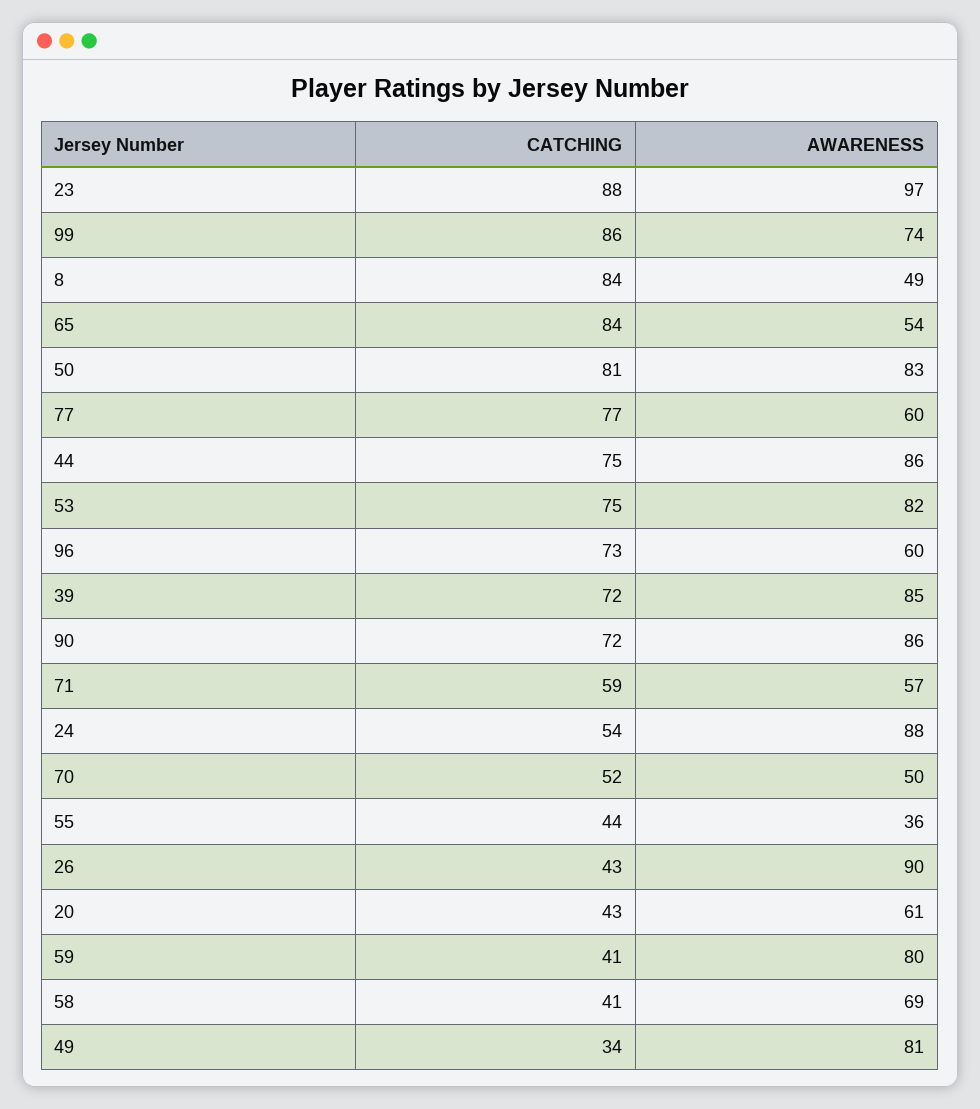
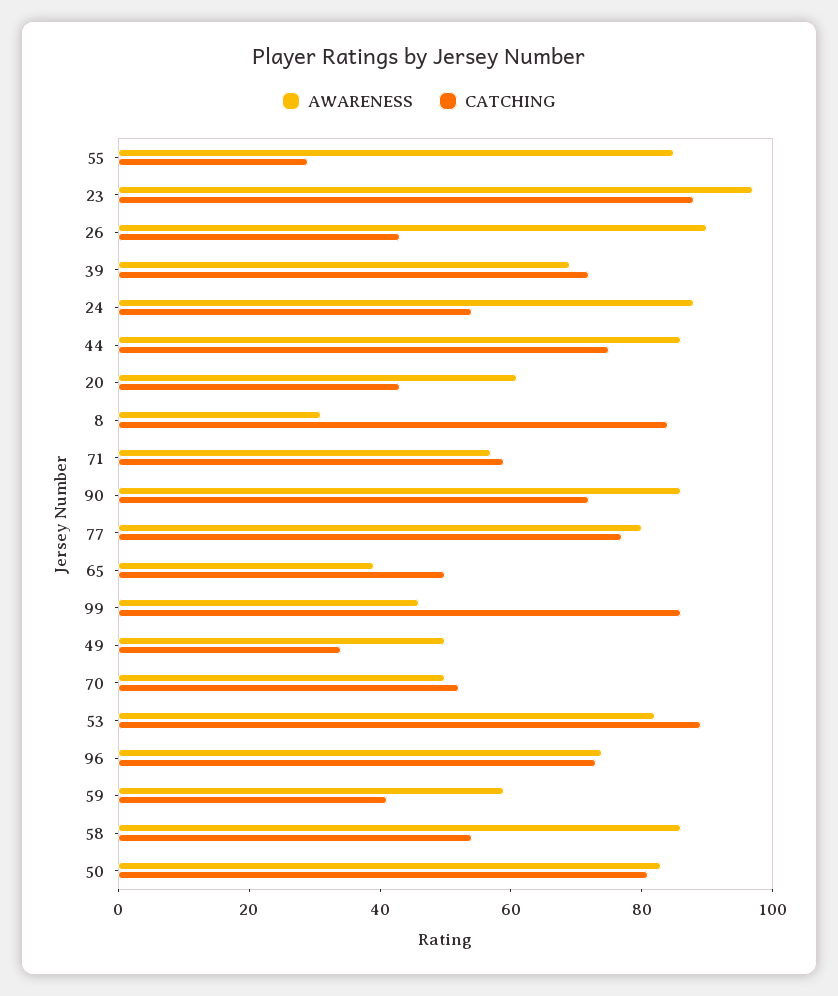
AWARENESS, 99: 74 -> 45
AWARENESS, 8: 49 -> 30
CATCHING, 65: 84 -> 50
AWARENESS, 65: 54 -> 40
AWARENESS, 77: 60 -> 80
CATCHING, 53: 75 -> 90
AWARENESS, 96: 60 -> 75
AWARENESS, 39: 85 -> 70
CATCHING, 55: 44 -> 30
AWARENESS, 55: 36 -> 85
AWARENESS, 59: 80 -> 60
CATCHING, 58: 41 -> 55
AWARENESS, 58: 69 -> 85
AWARENESS, 49: 81 -> 50

